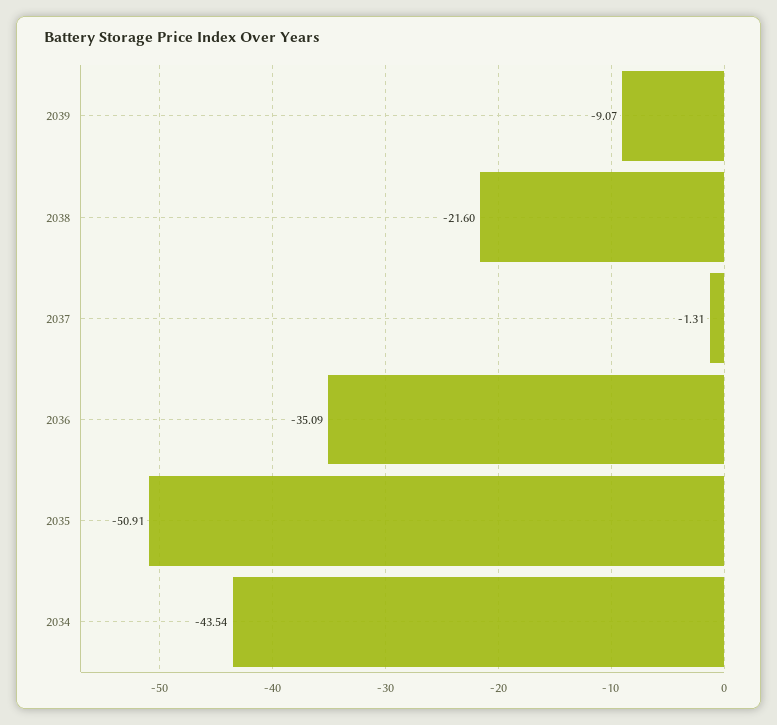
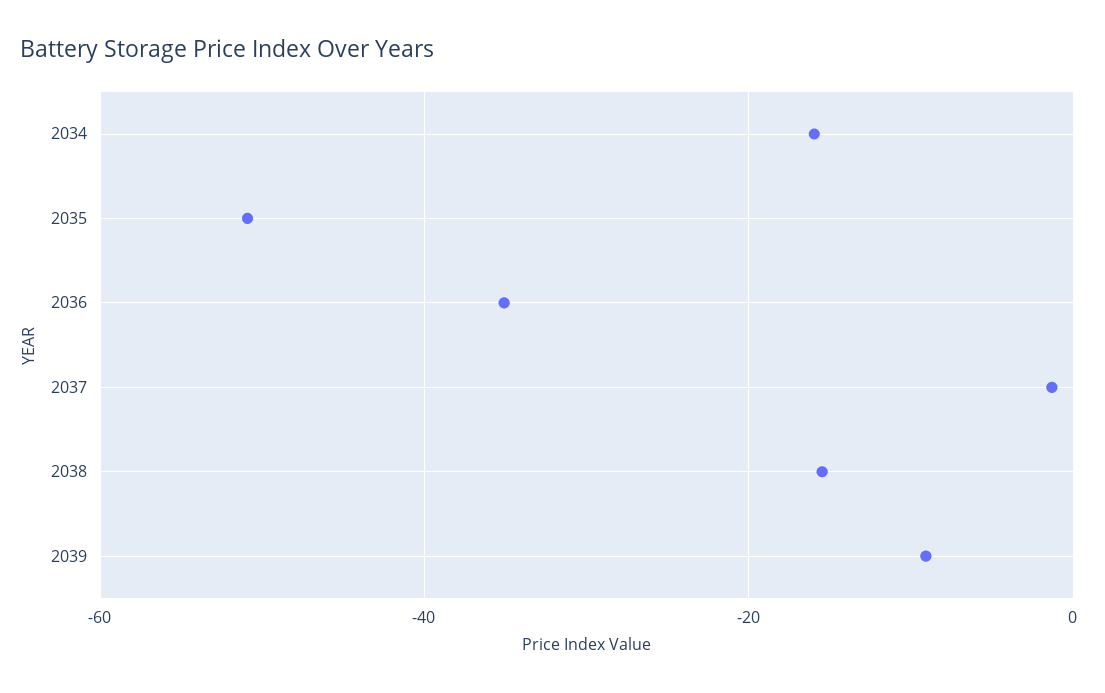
2038: -21.6 -> -16
2034: -43.54 -> -16

